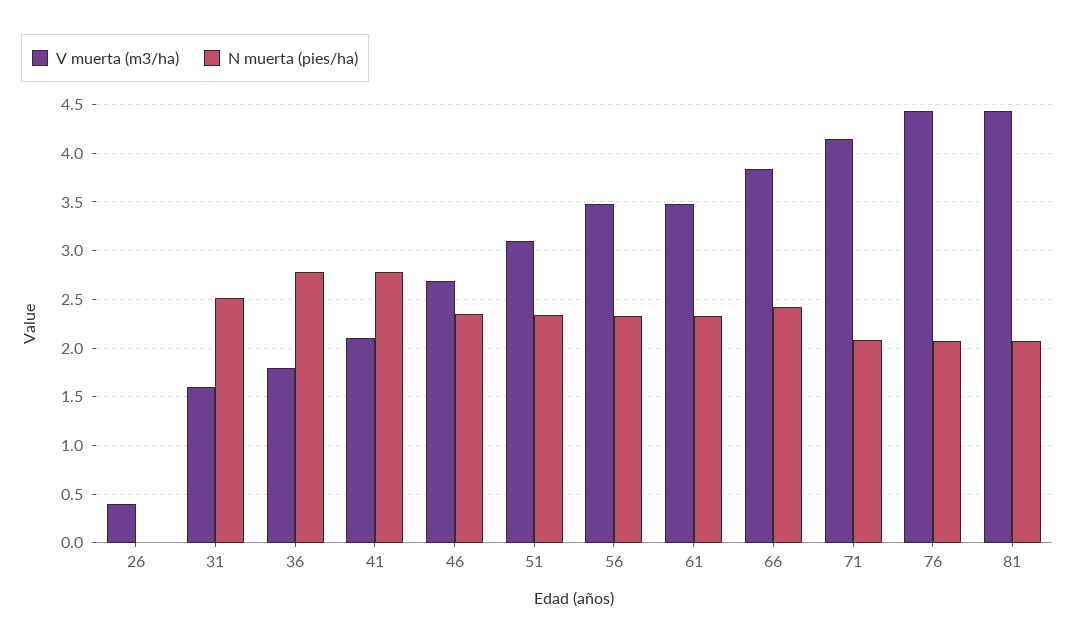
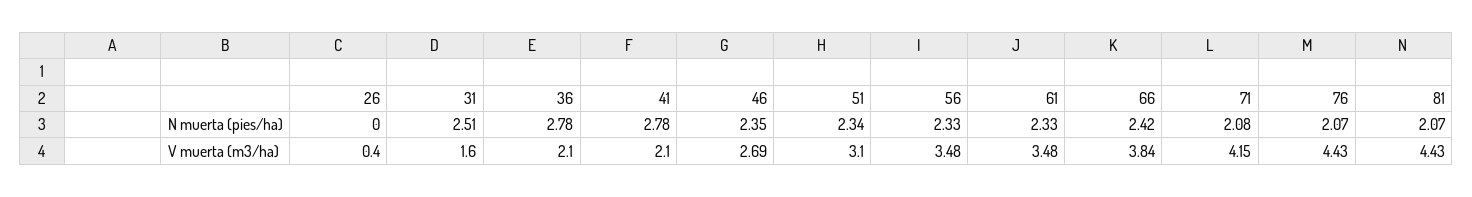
V muerta (m3/ha), 36: 1.8 -> 2.1

